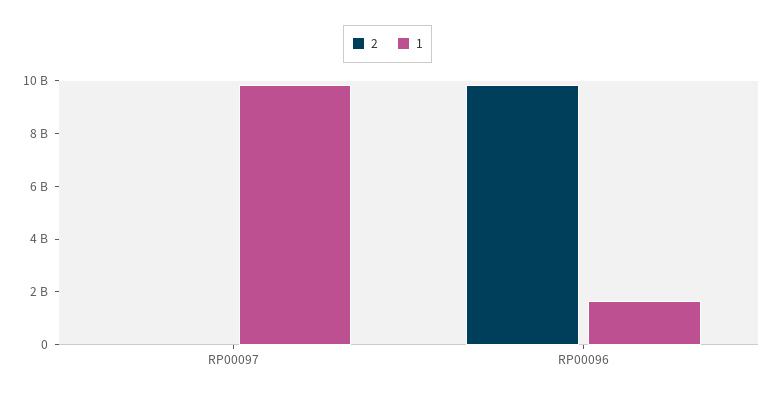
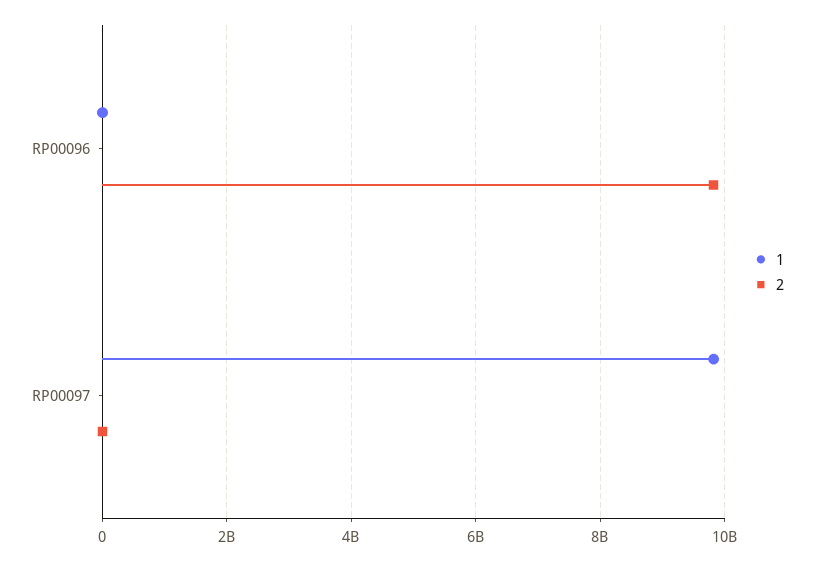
1, RP00096: 1500000000 -> 0

